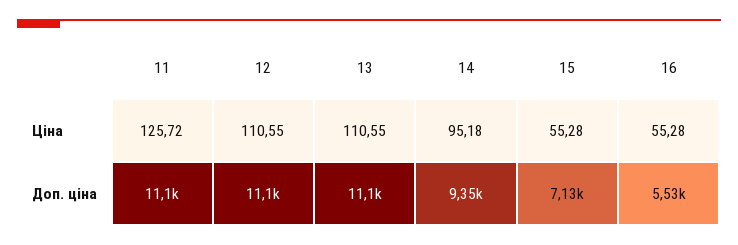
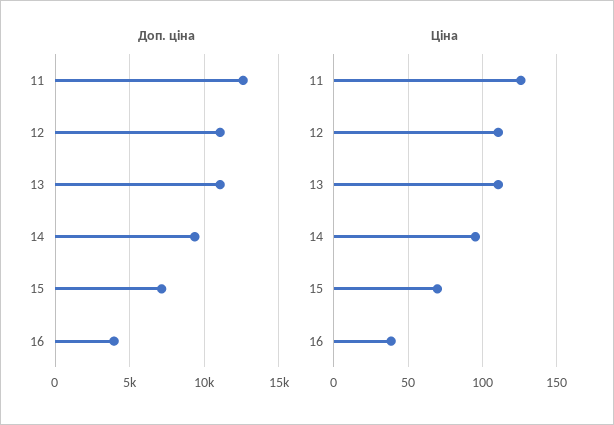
Ціна, 15: 55.28 -> 70
Ціна, 16: 55.28 -> 40
Доп. ціна, 11: 11100 -> 12500
Доп. ціна, 16: 5530 -> 4000

